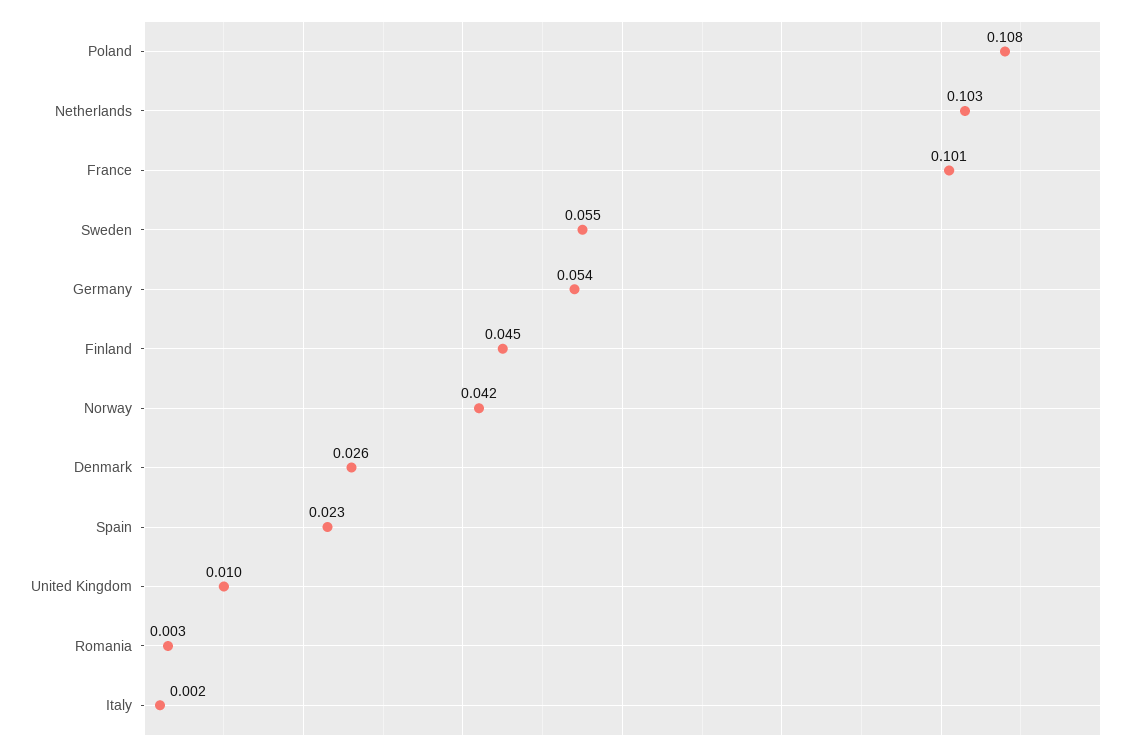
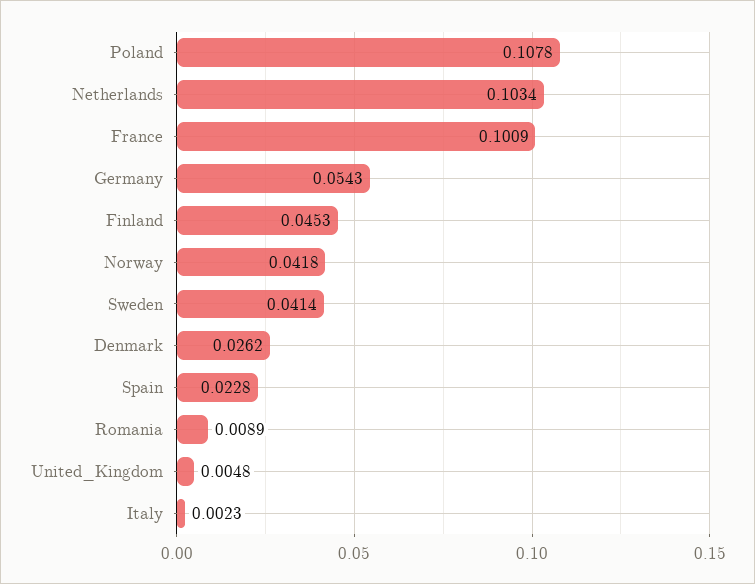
Sweden: 0.055 -> 0.0414
United Kingdom: 0.01 -> 0.0048
Romania: 0.003 -> 0.0089

